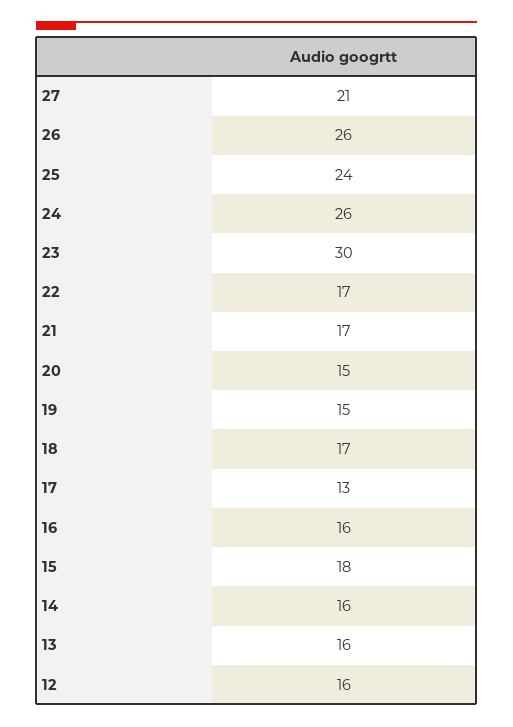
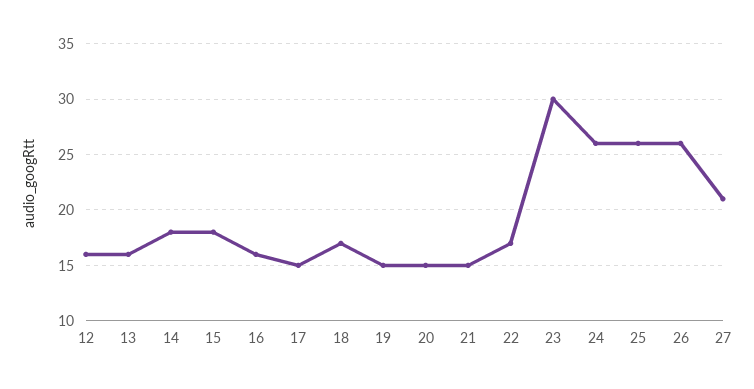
25: 24 -> 26
21: 17 -> 15
17: 13 -> 15
14: 16 -> 18

